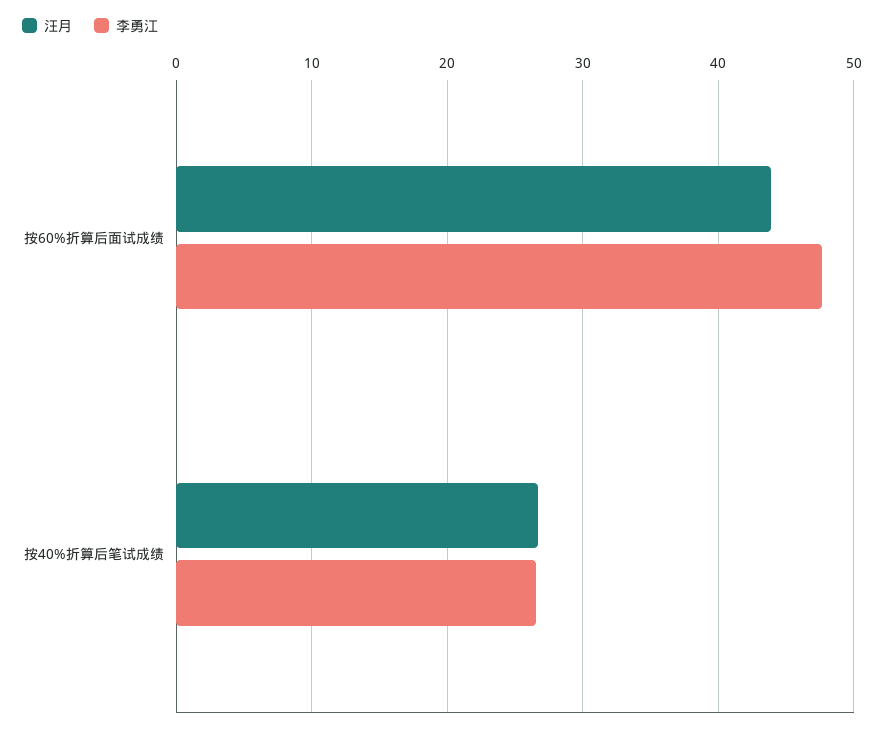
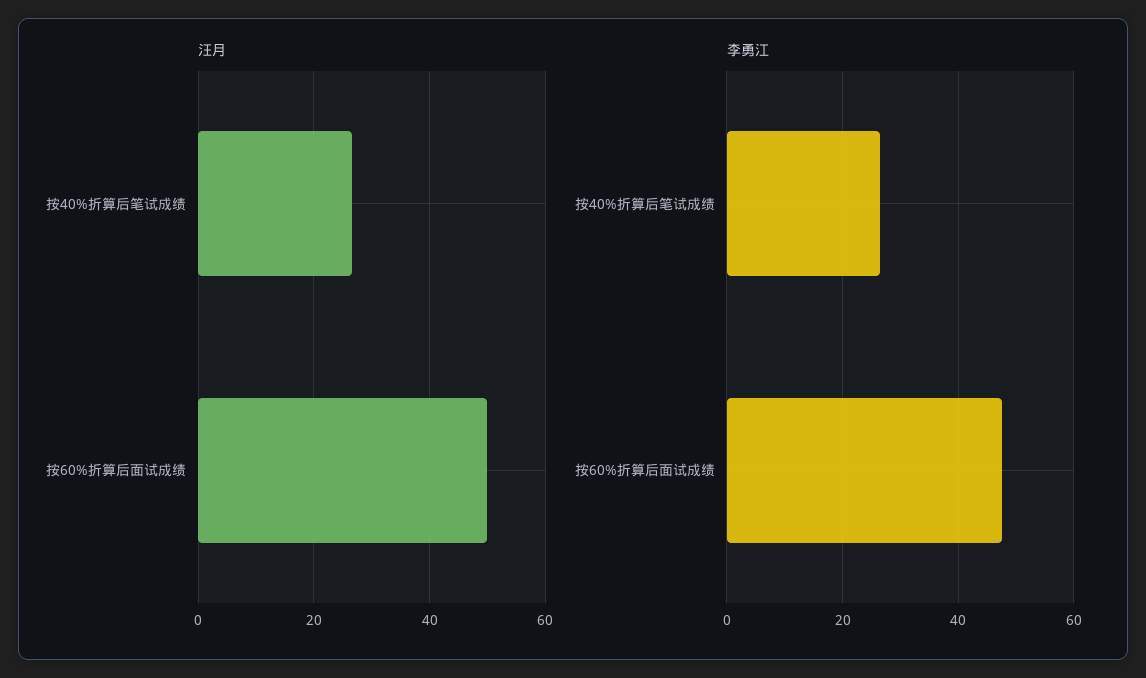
汪月, 按60%折算后面试成绩: 44 -> 50

